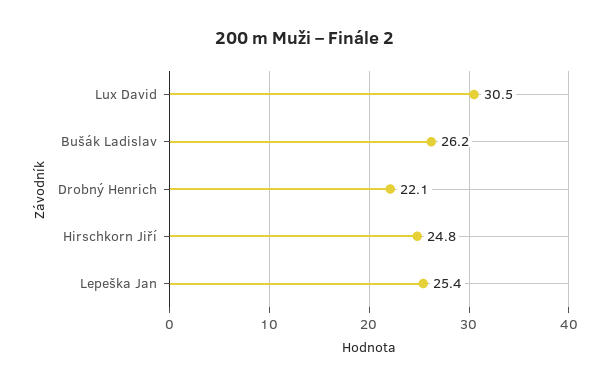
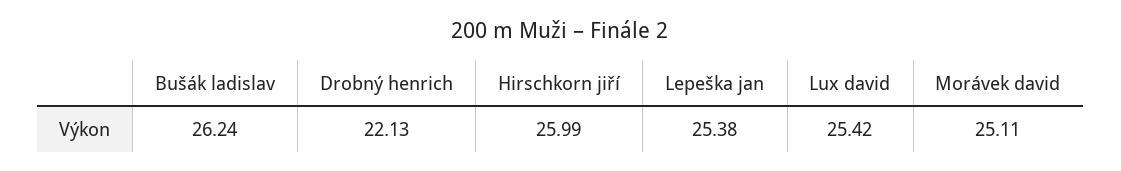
Lux David: 30.5 -> 25.42
Hirschkorn Jiří: 24.8 -> 25.99
Morávek david: none -> 25.11

